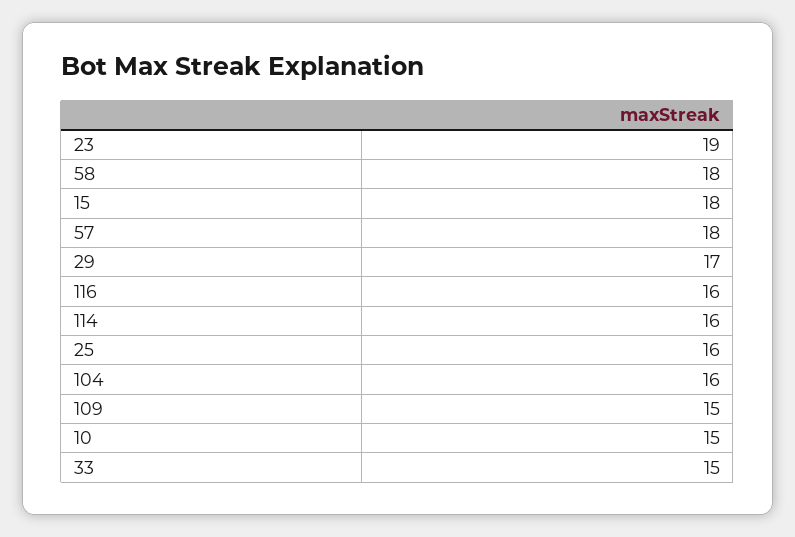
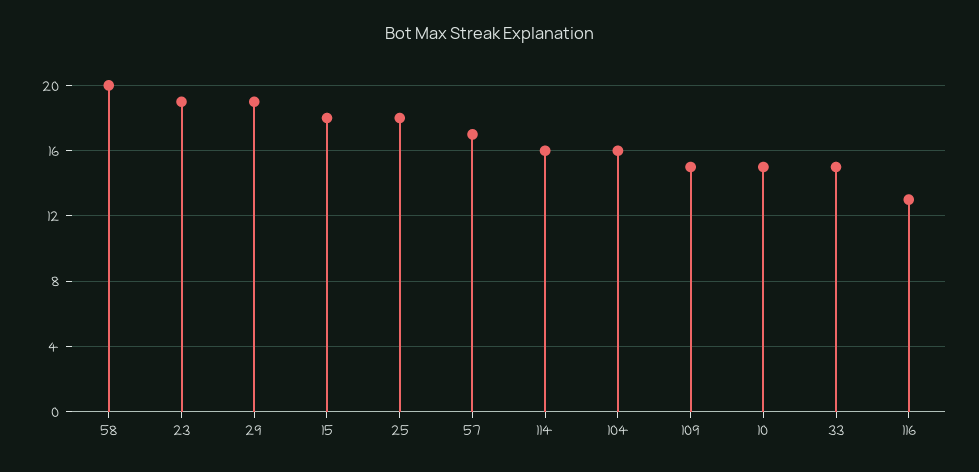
58: 18 -> 20
57: 18 -> 17
29: 17 -> 19
116: 16 -> 13
25: 16 -> 18

